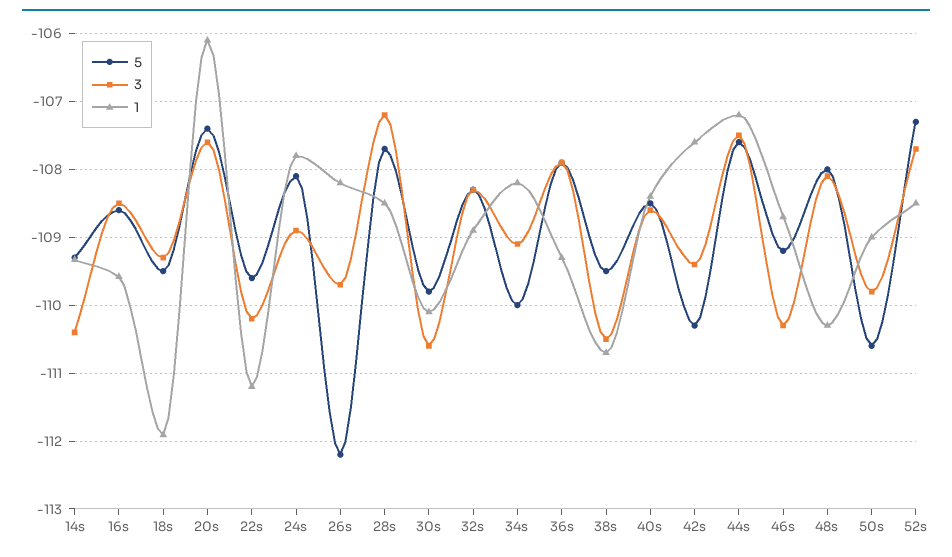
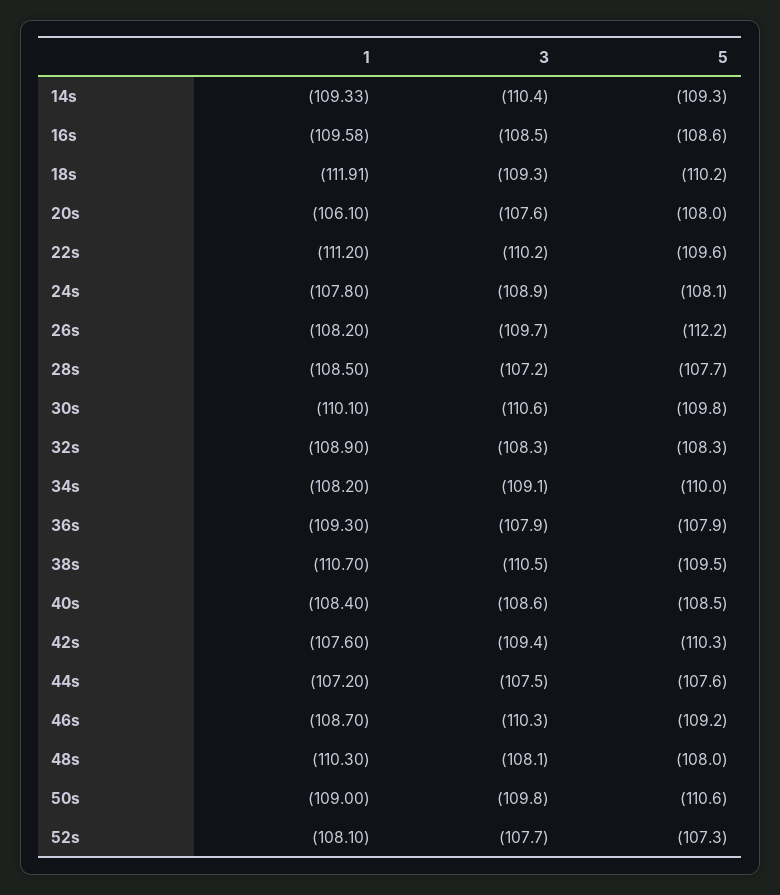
5, 18s: -109.5 -> -110.2
5, 20s: -107.4 -> -108
1, 52s: -108.5 -> -108.1

